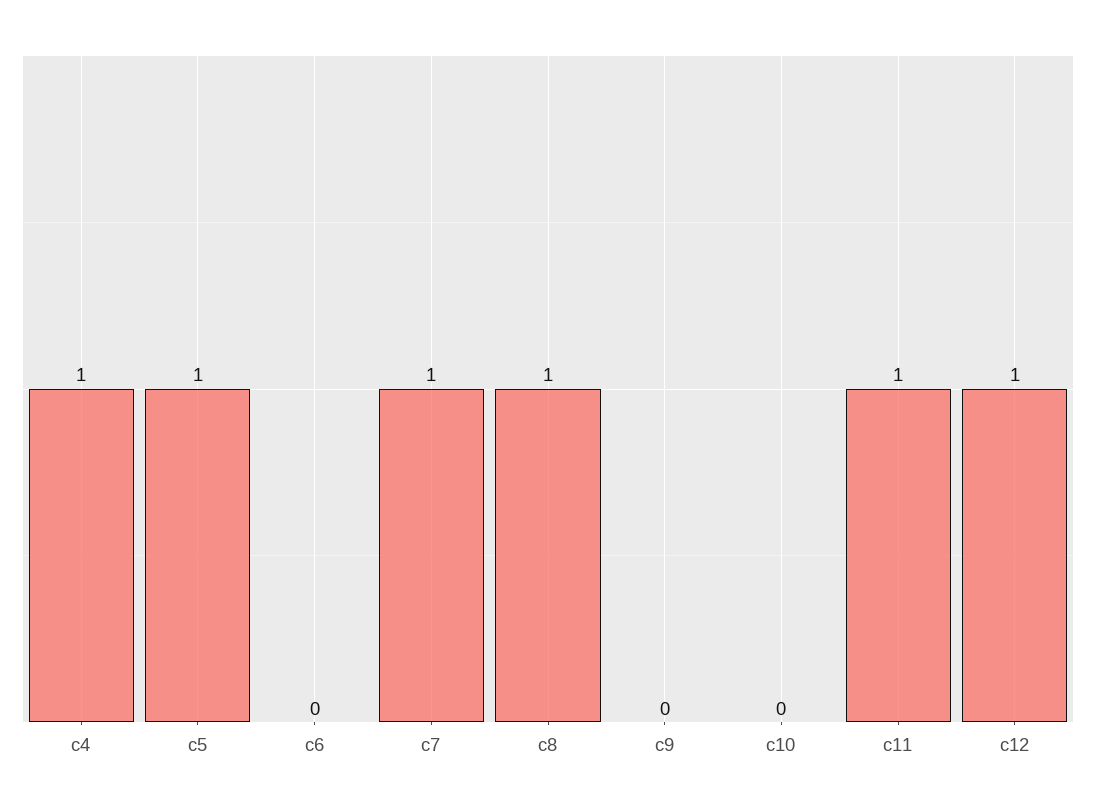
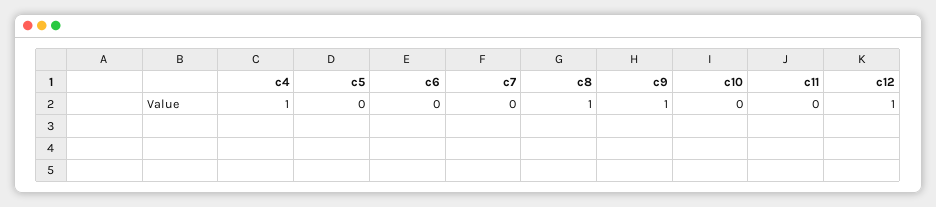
c5: 1 -> 0
c7: 1 -> 0
c9: 0 -> 1
c11: 1 -> 0

